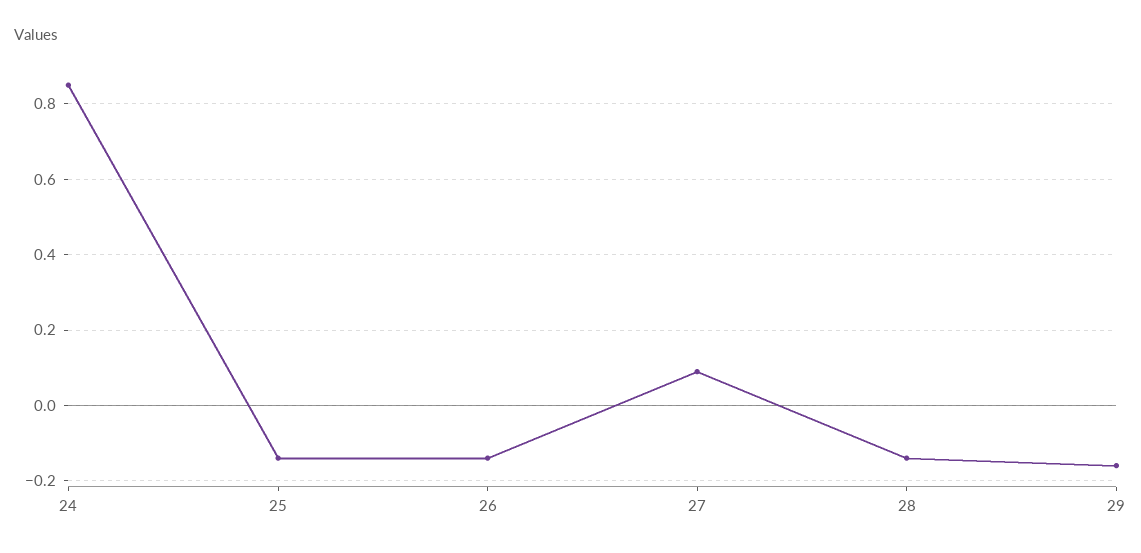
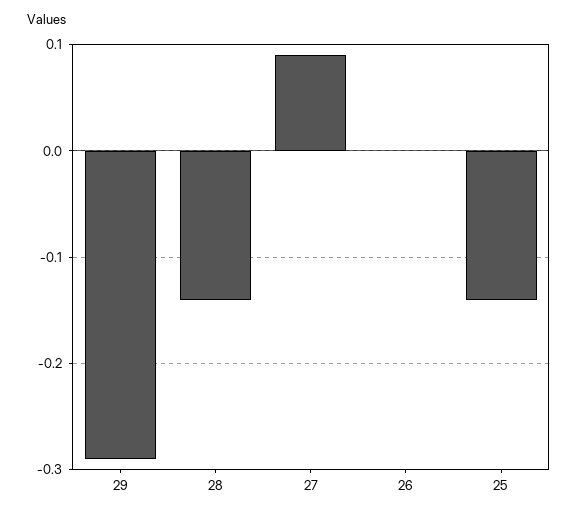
24: 0.85 -> none
26: -0.15 -> 0
29: -0.15 -> -0.29

